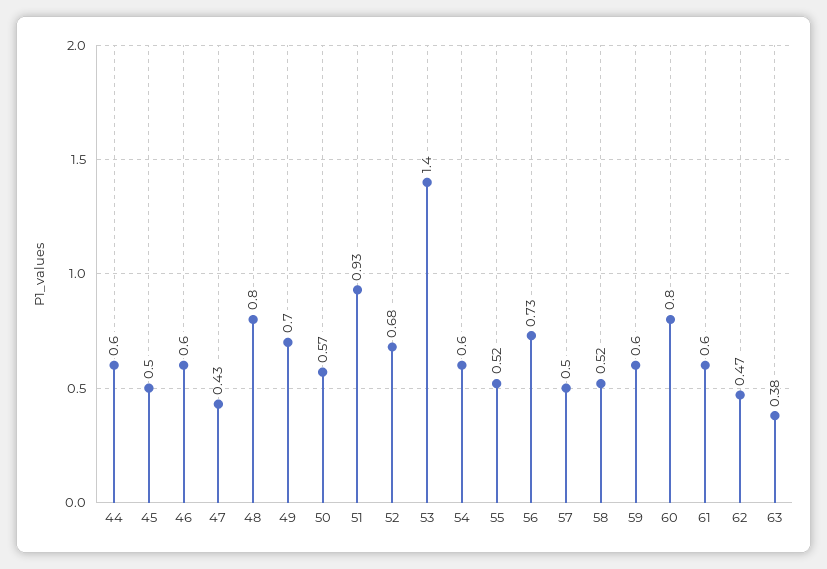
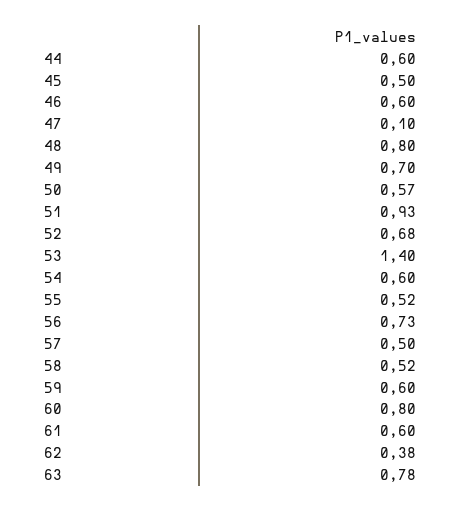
47: 0.43 -> 0.1
62: 0.47 -> 0.38
63: 0.38 -> 0.78

